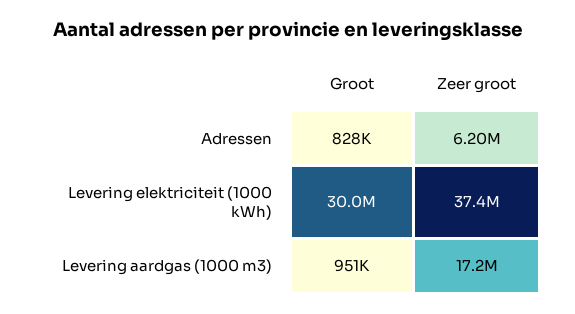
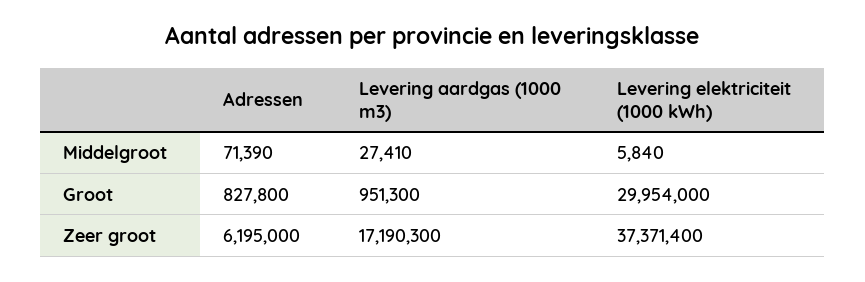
Middelgroot, Adressen: none -> 71390
Middelgroot, Levering aardgas (1000 m3): none -> 27410
Middelgroot, Levering elektriciteit (1000 kWh): none -> 5840

